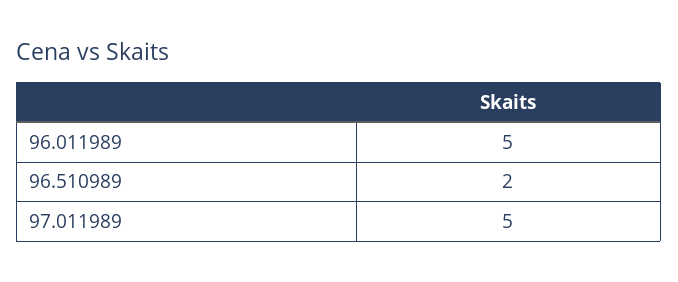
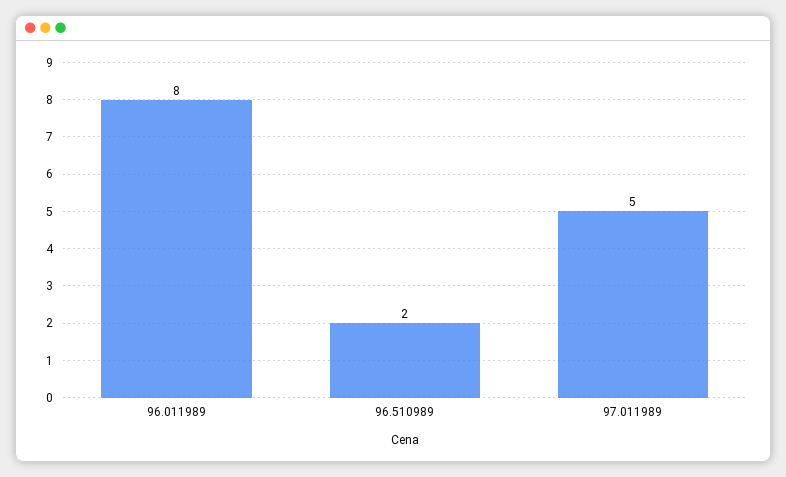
96.011989: 5 -> 8

